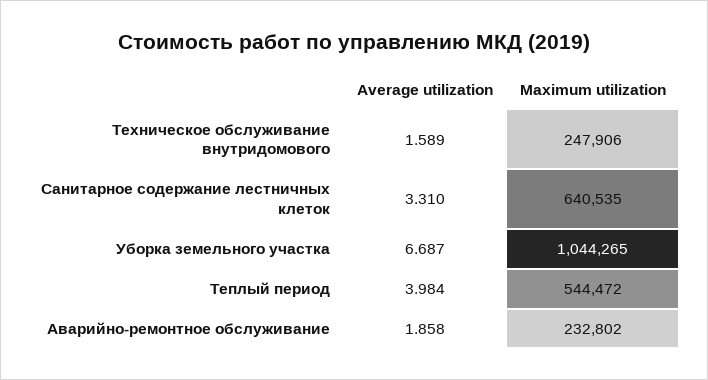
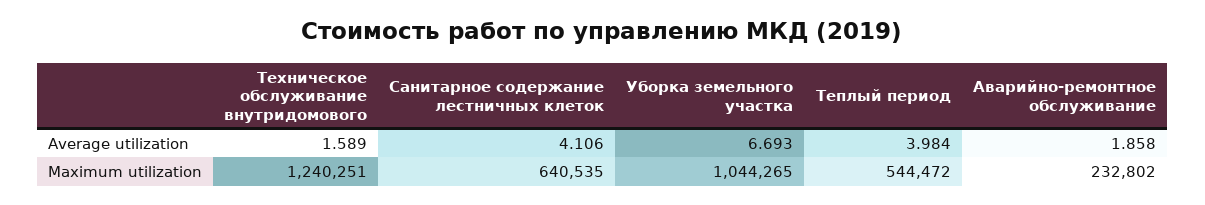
Maximum utilization, Техническое обслуживание внутридомового: 247906 -> 1240251
Average utilization, Санитарное содержание лестничных клеток: 3.31 -> 4.106
Average utilization, Уборка земельного участка: 6.687 -> 6.693

